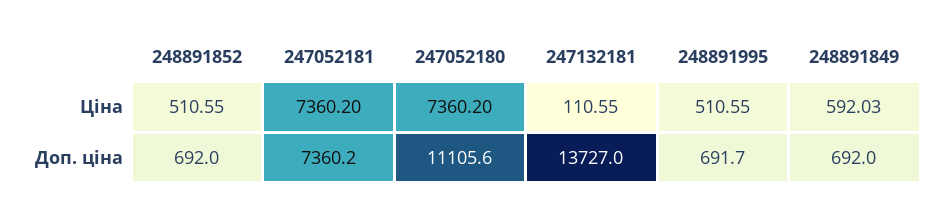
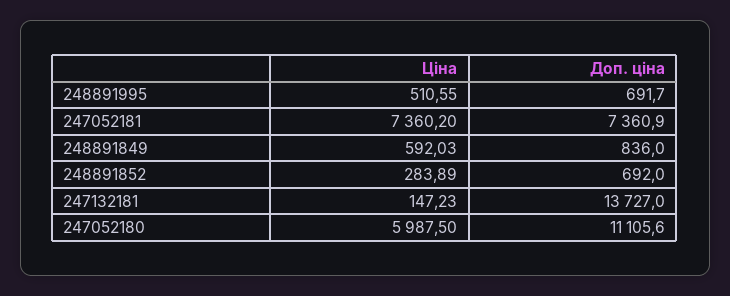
248891852, Ціна: 510.55 -> 283.89
247052180, Ціна: 7360.2 -> 5987.5
247132181, Ціна: 110.55 -> 147.23
247052181, Доп. ціна: 7360.2 -> 7360.9
248891849, Доп. ціна: 692 -> 836

